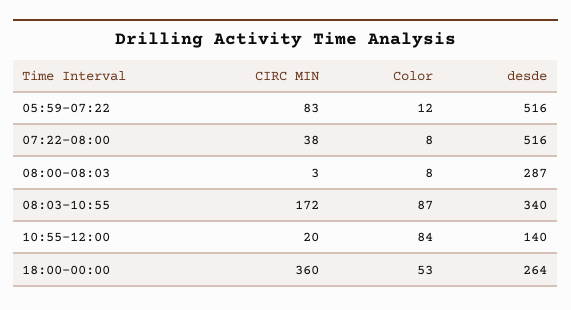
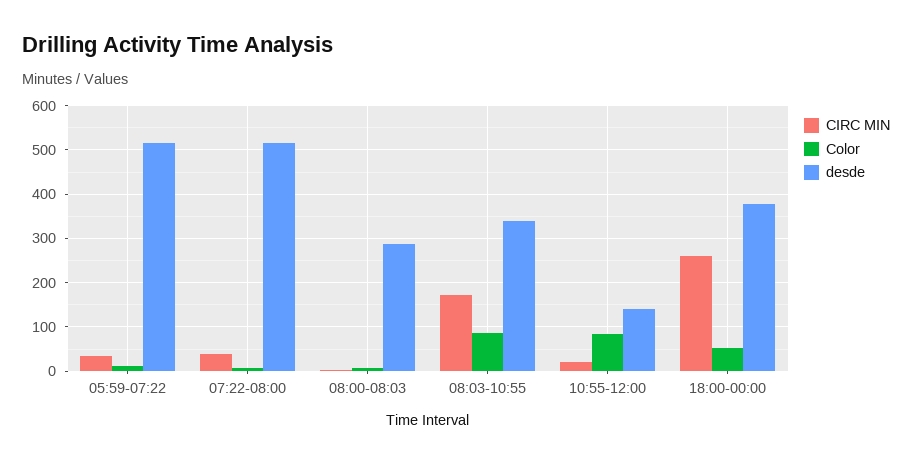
CIRC MIN, 05:59-07:22: 83 -> 40
CIRC MIN, 18:00-00:00: 360 -> 260
desde, 18:00-00:00: 264 -> 380

